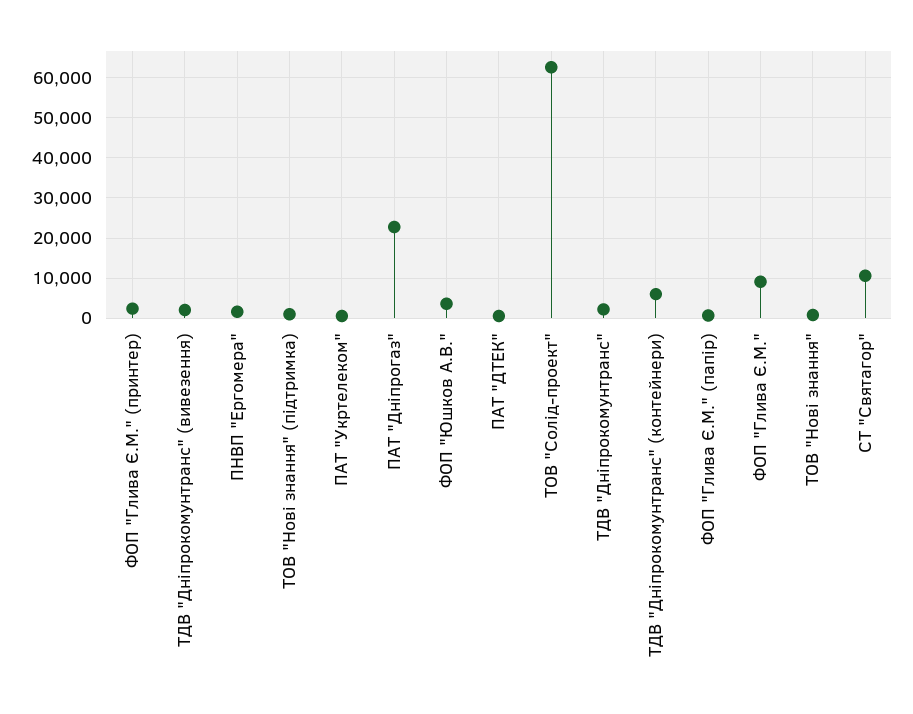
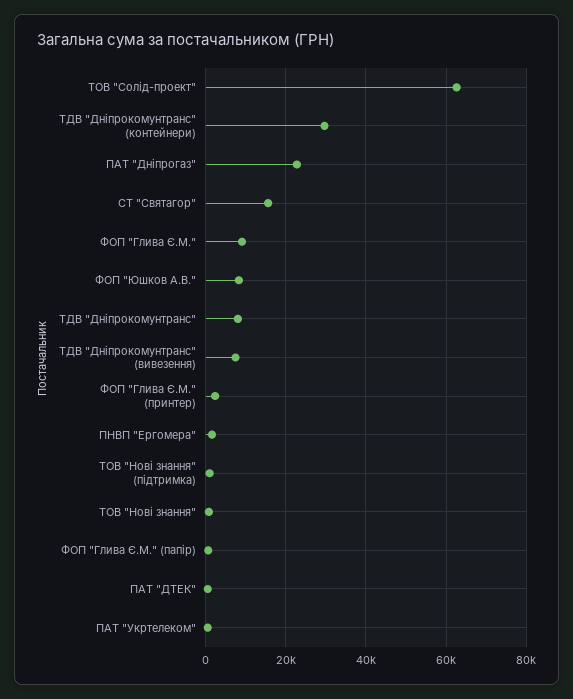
ТДВ "Дніпрокомунтранс" (вивезення): 2000 -> 8000
ФОП "Юшков А.В.": 4000 -> 8000
ТДВ "Дніпрокомунтранс": 2000 -> 8000
ТДВ "Дніпрокомунтранс" (контейнери): 6000 -> 30000
СТ "Святагор": 10000 -> 16000

